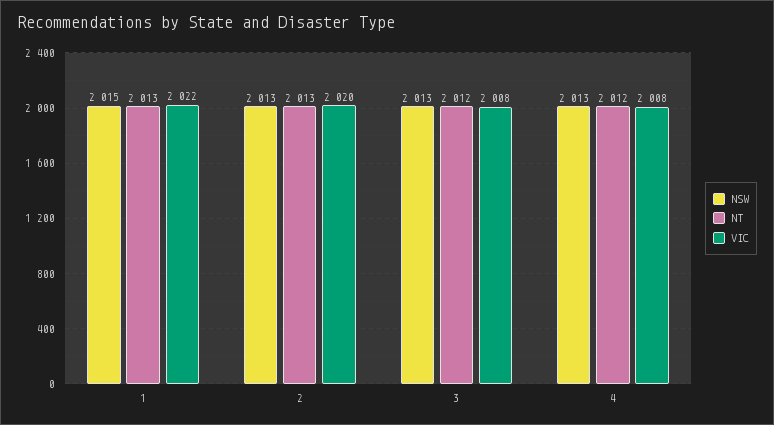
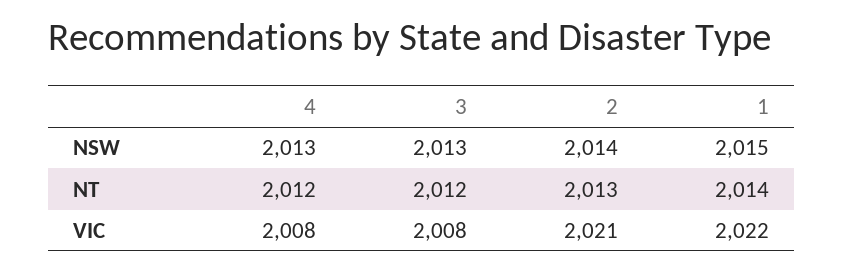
NT, 1: 2013 -> 2014
NSW, 2: 2013 -> 2014
VIC, 2: 2020 -> 2021

